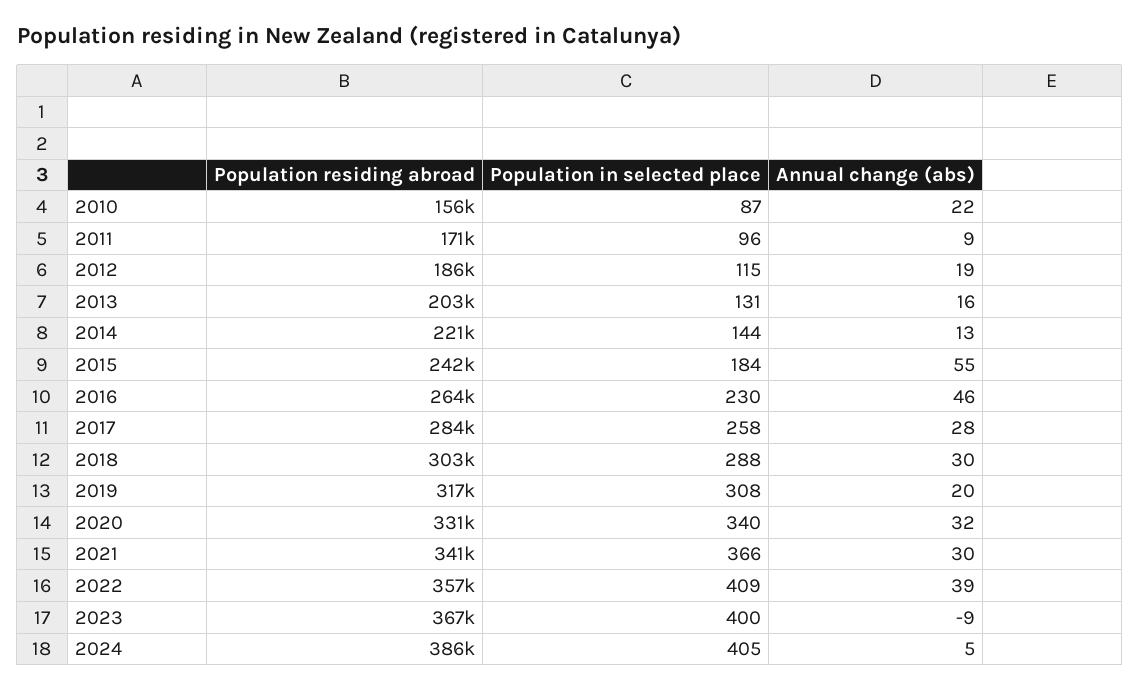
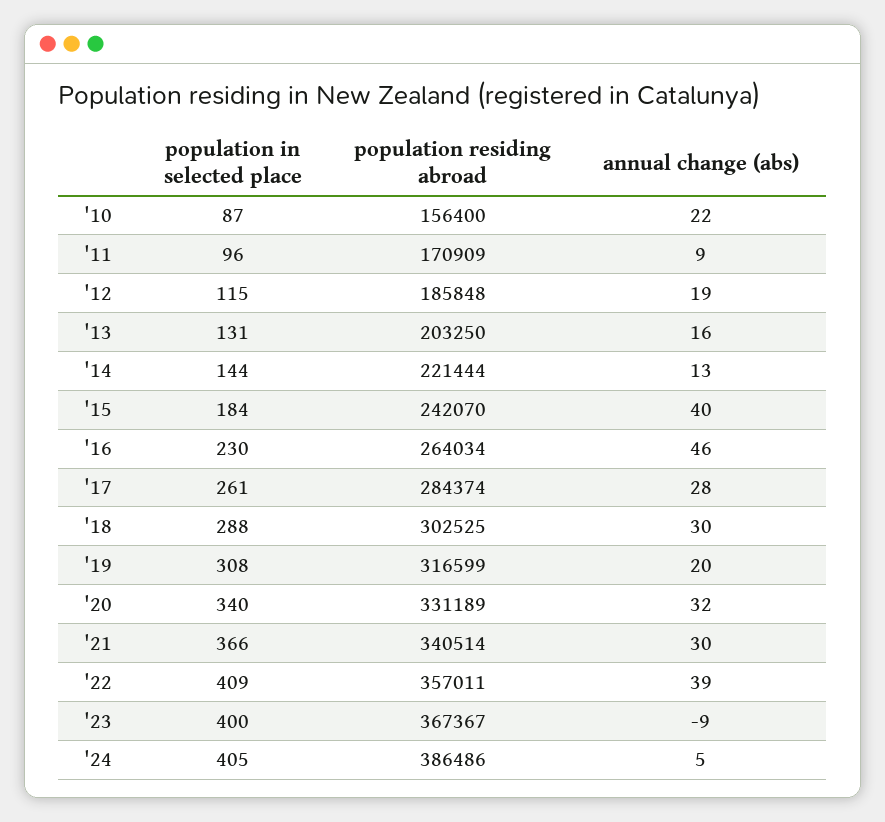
Annual change (abs), 2015: 55 -> 40
Population in selected place, 2017: 258 -> 261

